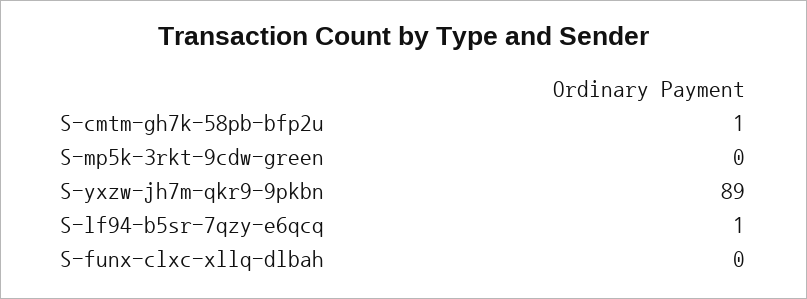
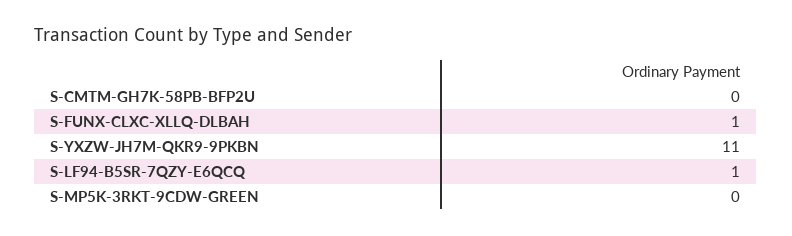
S-cmtm-gh7k-58pb-bfp2u: 1 -> 0
S-yxzw-jh7m-qkr9-9pkbn: 89 -> 11
S-funx-clxc-xllq-dlbah: 0 -> 1

